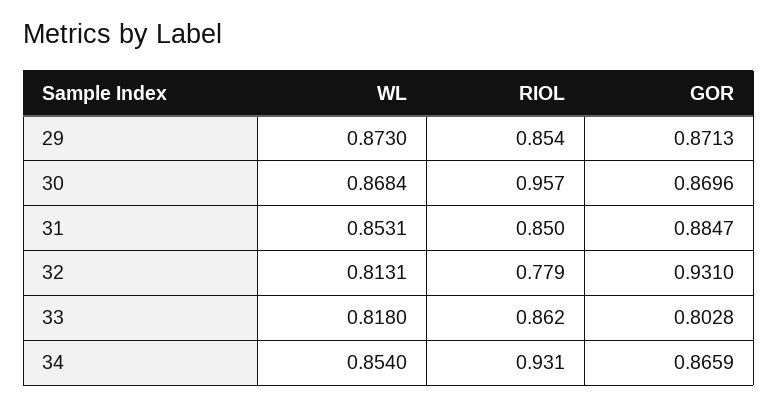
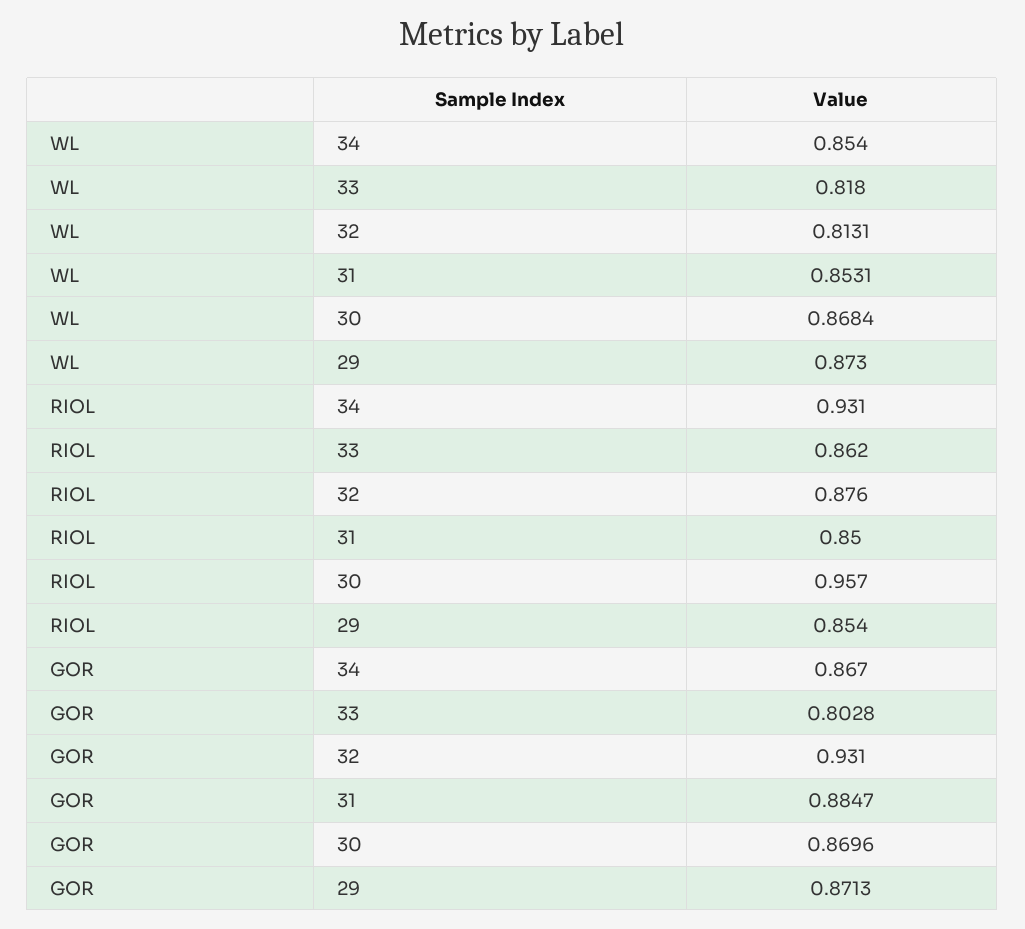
RIOL, 32: 0.779 -> 0.876
GOR, 34: 0.8659 -> 0.867

